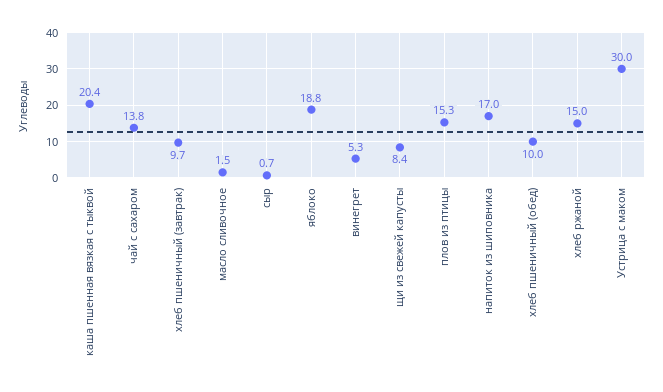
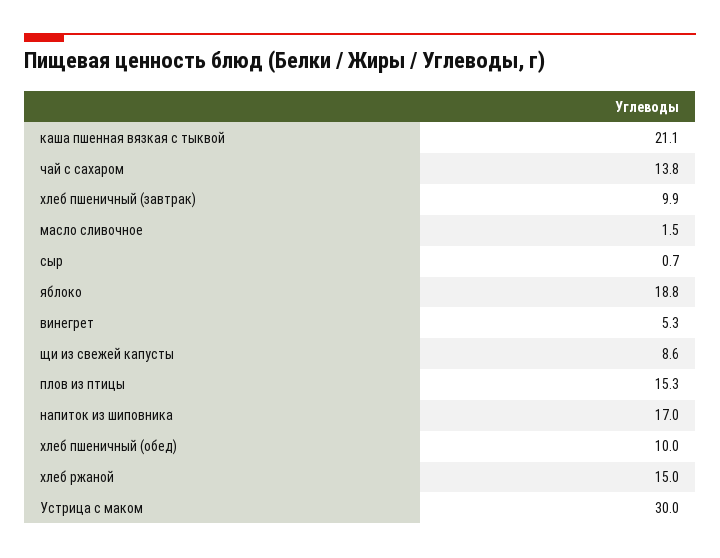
каша пшенная вязкая с тыквой: 20.4 -> 21.1
хлеб пшеничный (завтрак): 9.7 -> 9.9
щи из свежей капусты: 8.4 -> 8.6

